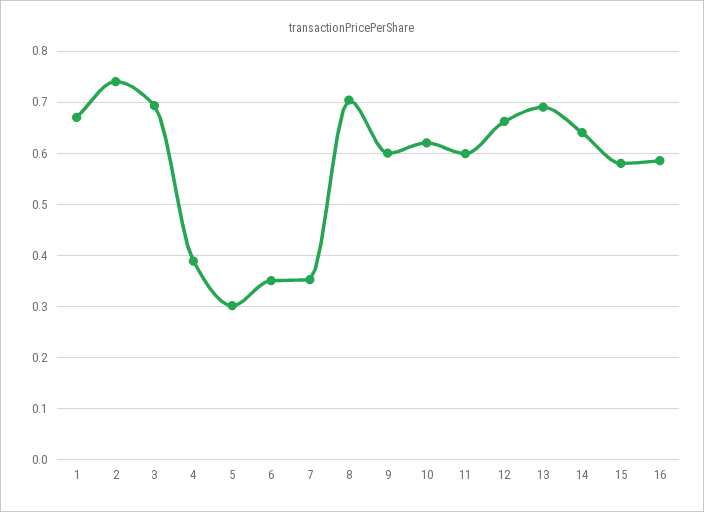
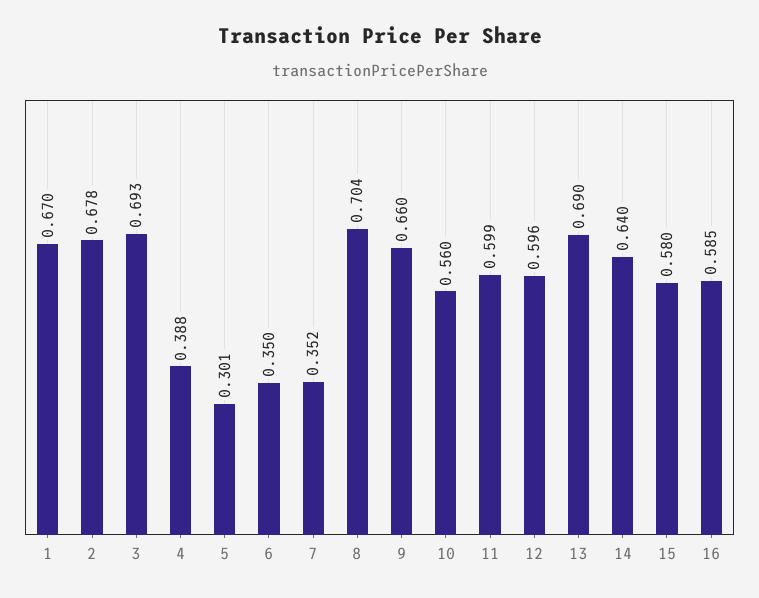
2: 0.74 -> 0.678
9: 0.6 -> 0.66
10: 0.62 -> 0.56
12: 0.66 -> 0.596

